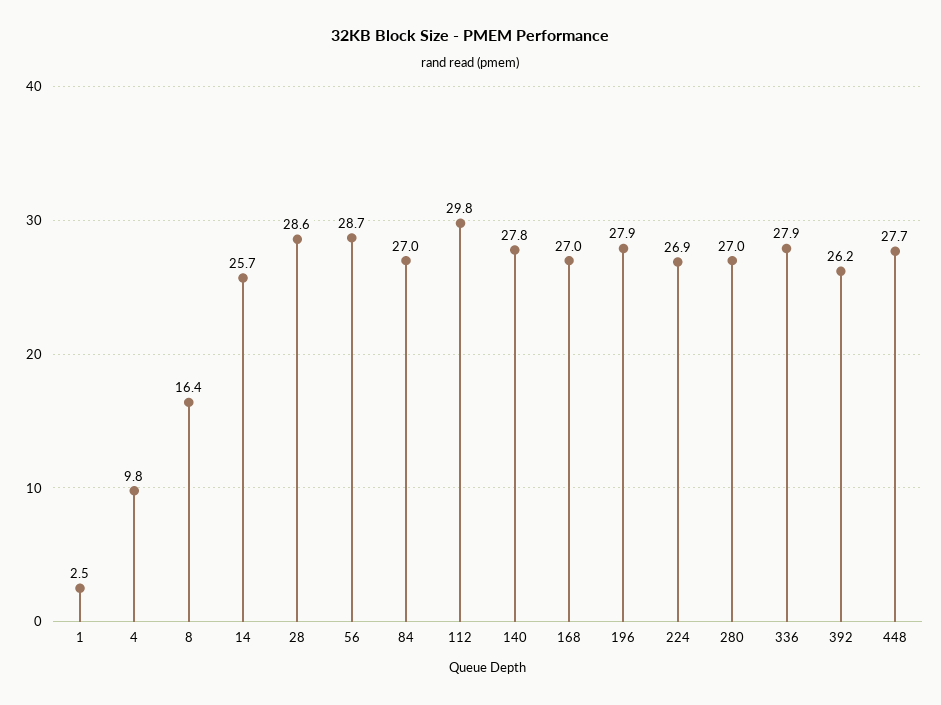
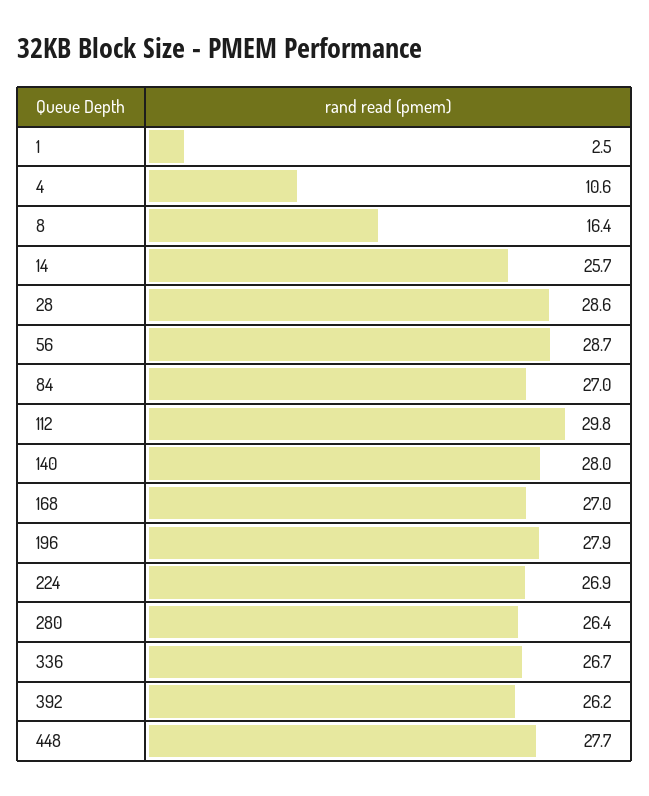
4: 9.8 -> 10.6
140: 27.8 -> 28
280: 27 -> 26.4
336: 27.9 -> 26.7

